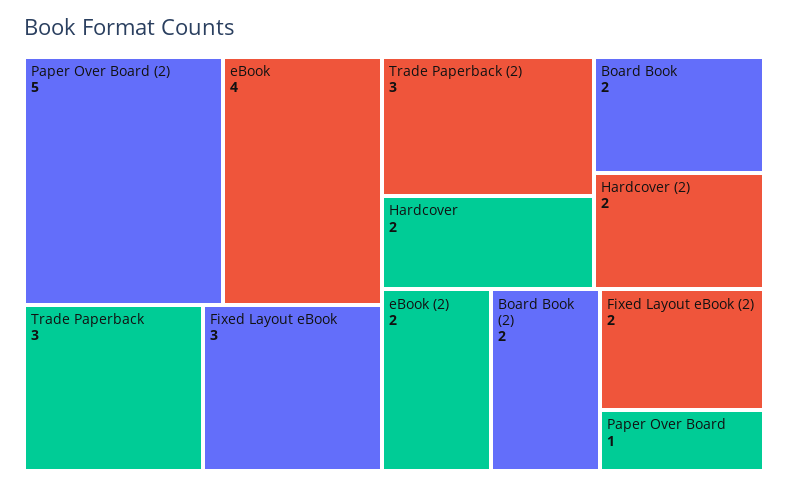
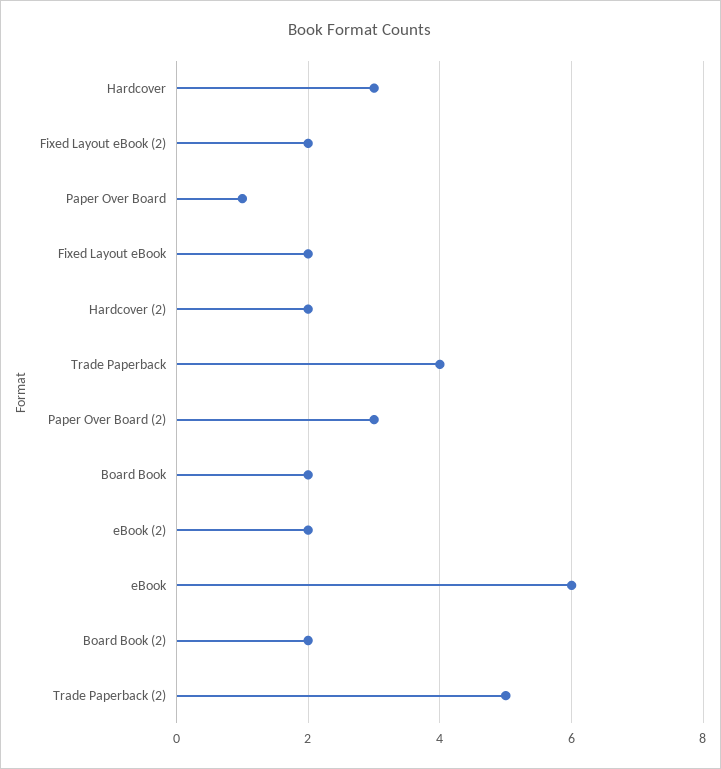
Paper Over Board (2): 5 -> 3
eBook: 4 -> 6
Trade Paperback: 3 -> 4
Fixed Layout eBook: 3 -> 2
Trade Paperback (2): 3 -> 5
Hardcover: 2 -> 3

